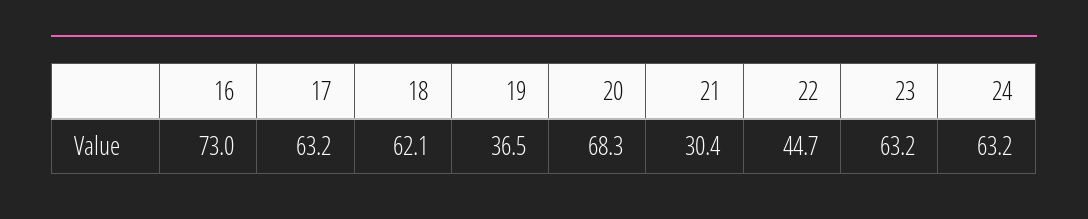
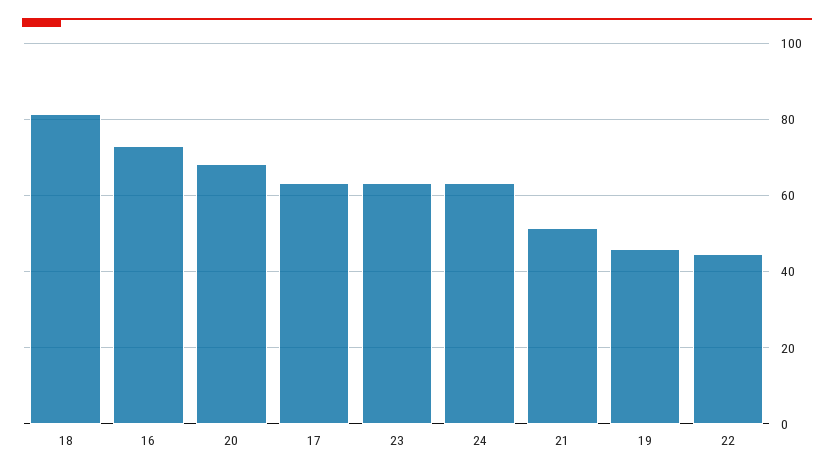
18: 62.1 -> 82
19: 36.5 -> 46
21: 30.4 -> 52

